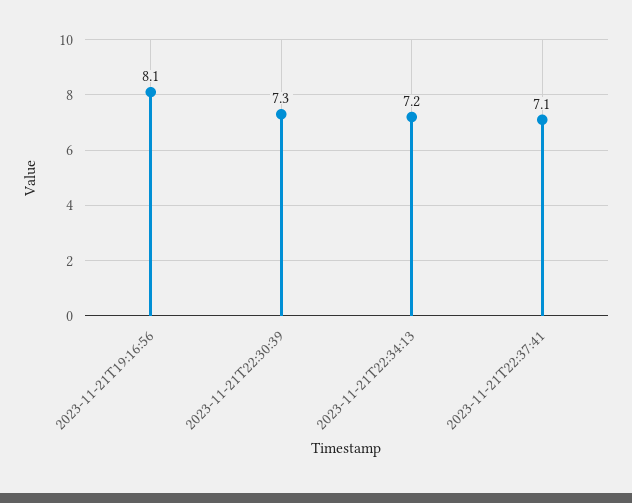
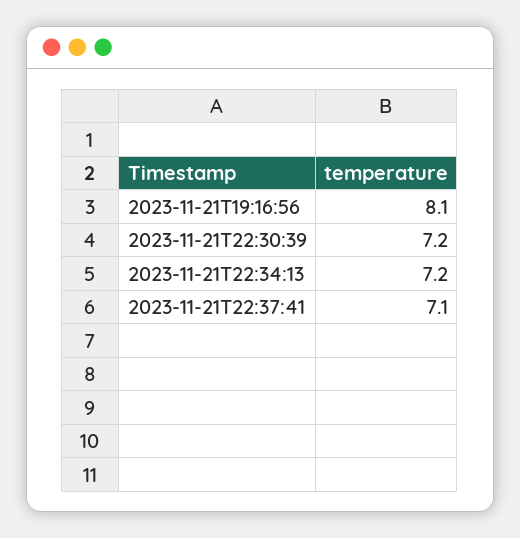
2023-11-21T22:30:39: 7.3 -> 7.2

